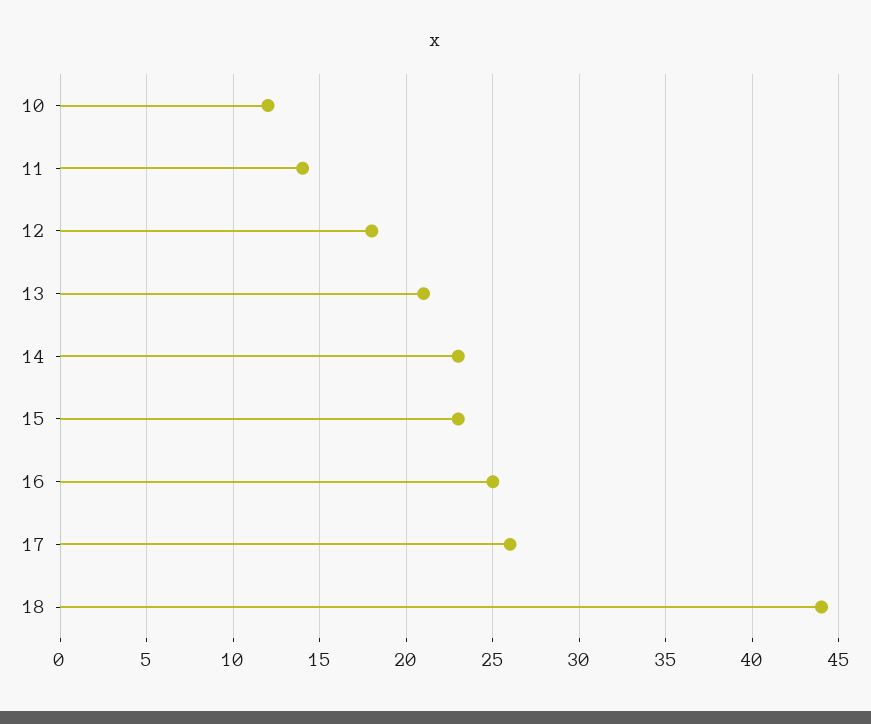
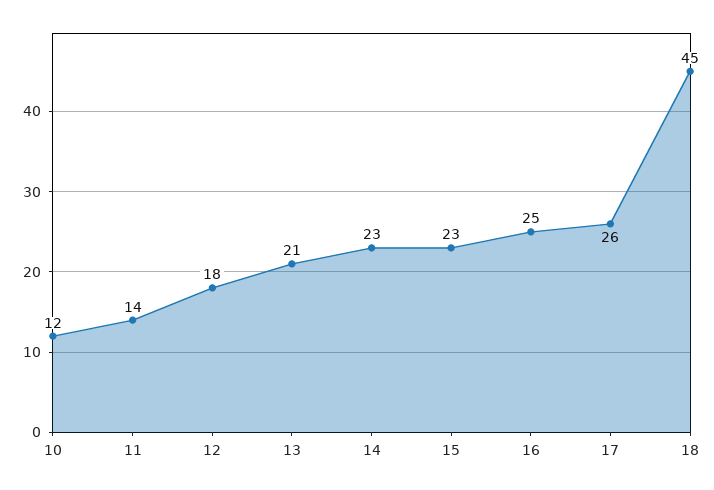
18: 44 -> 45

